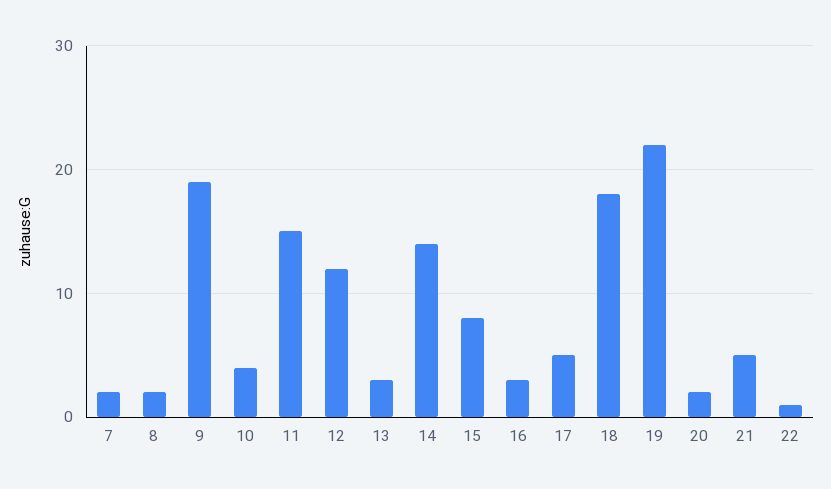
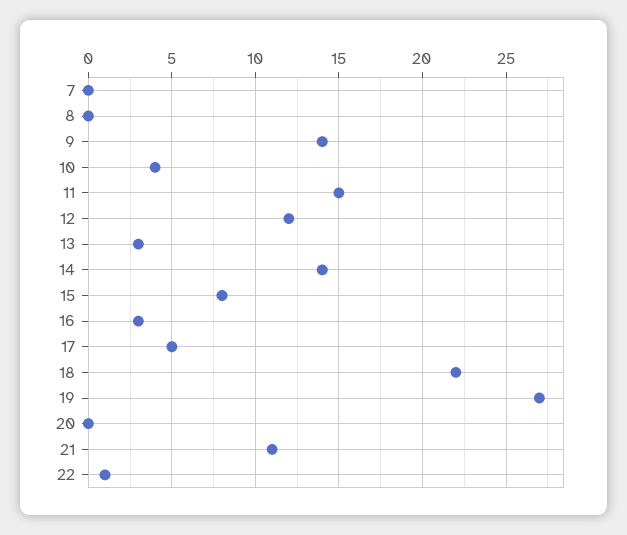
7: 2 -> 0
8: 2 -> 0
9: 19 -> 14
18: 18 -> 22
19: 22 -> 27
20: 2 -> 0
21: 5 -> 11

